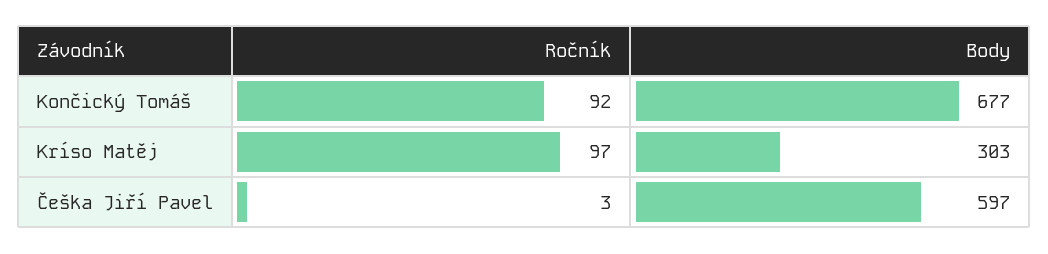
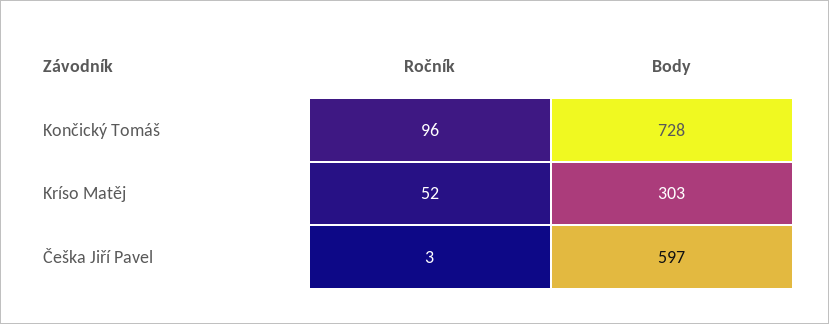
Ročník, Končický Tomáš: 92 -> 96
Body, Končický Tomáš: 677 -> 728
Ročník, Kríso Matěj: 97 -> 52

